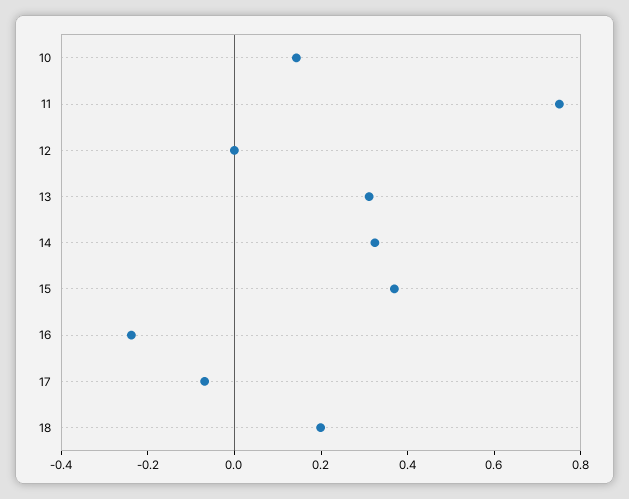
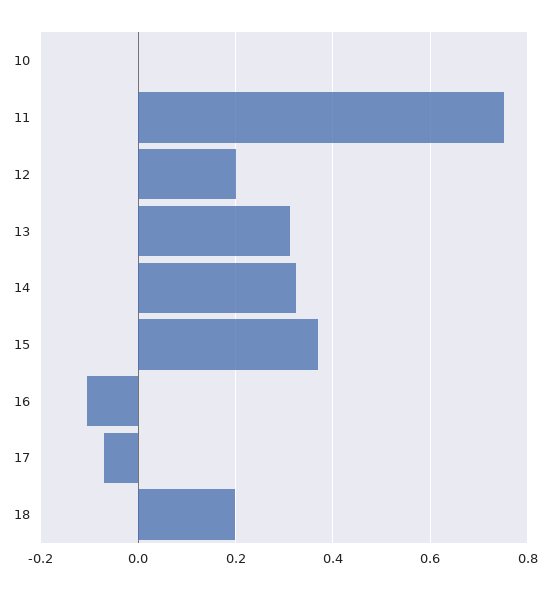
10: 0.15 -> 0
12: 0 -> 0.2
16: -0.25 -> -0.1

